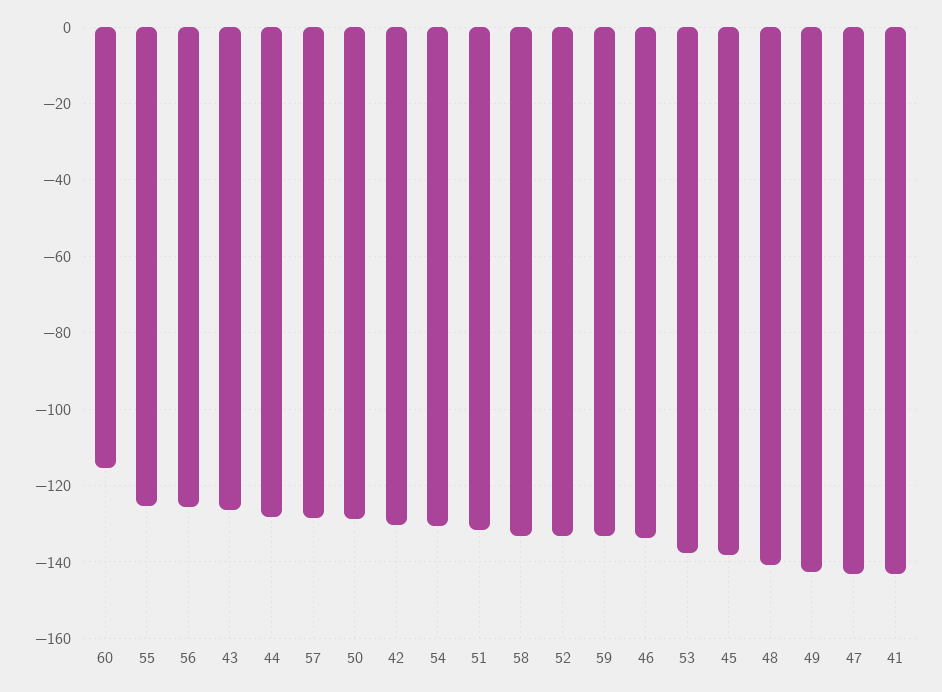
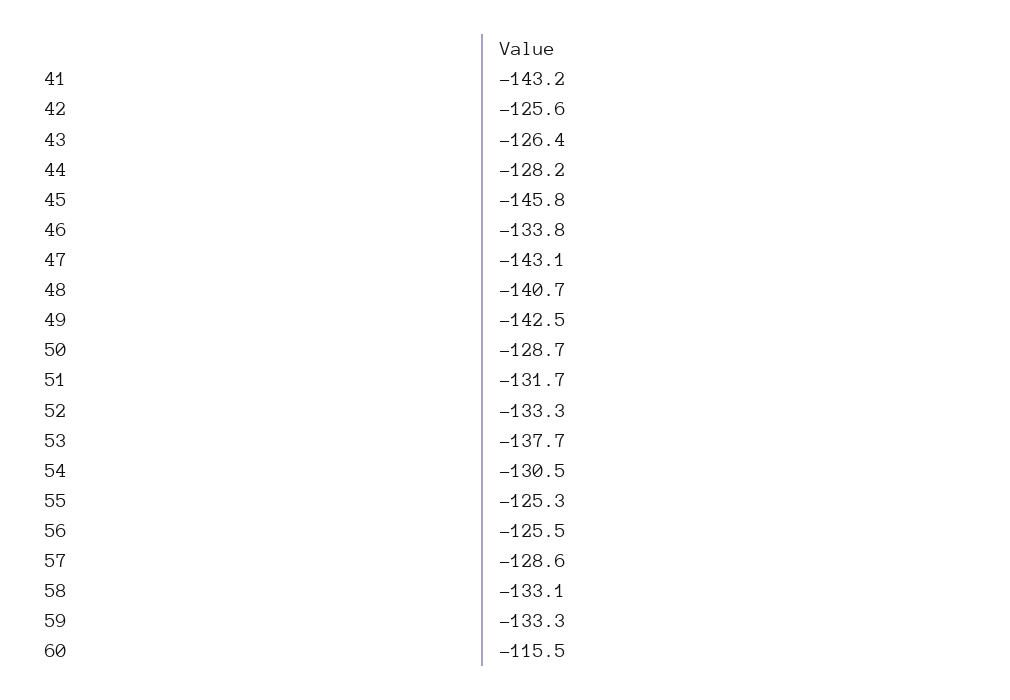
42: -130 -> -125.6
45: -138 -> -145.8

